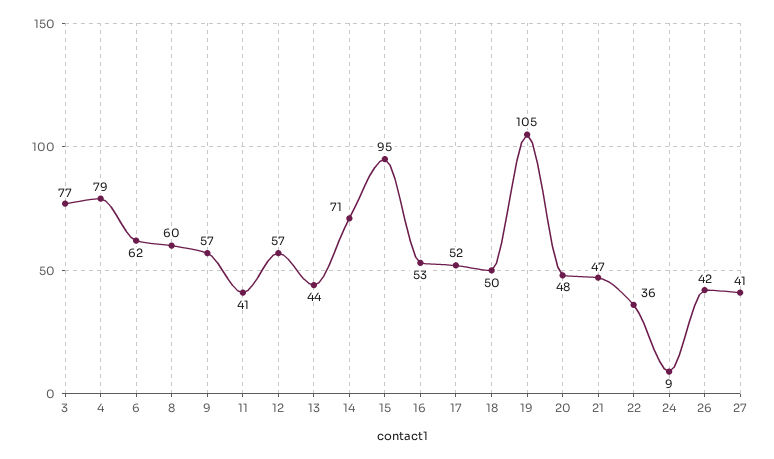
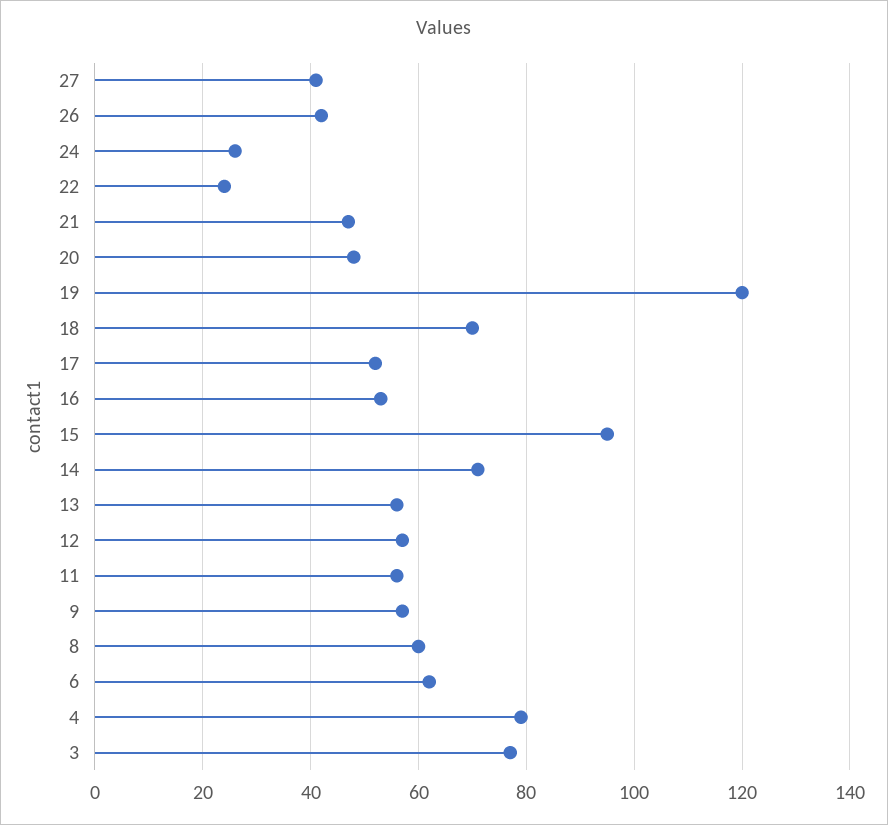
11: 41 -> 55
13: 44 -> 55
18: 50 -> 70
19: 105 -> 120
22: 36 -> 25
24: 9 -> 25

